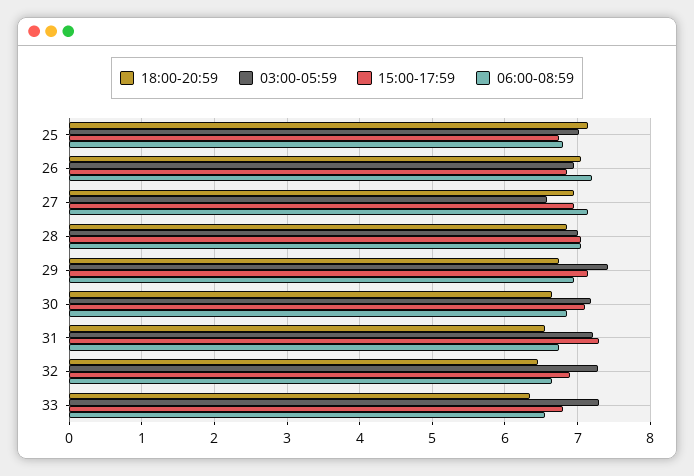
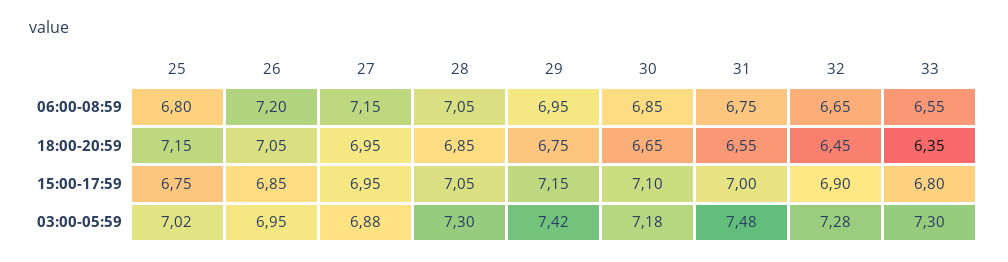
03:00-05:59, 27: 6.6 -> 6.88
03:00-05:59, 28: 7 -> 7.3
03:00-05:59, 31: 7.2 -> 7.48
15:00-17:59, 31: 7.3 -> 7

